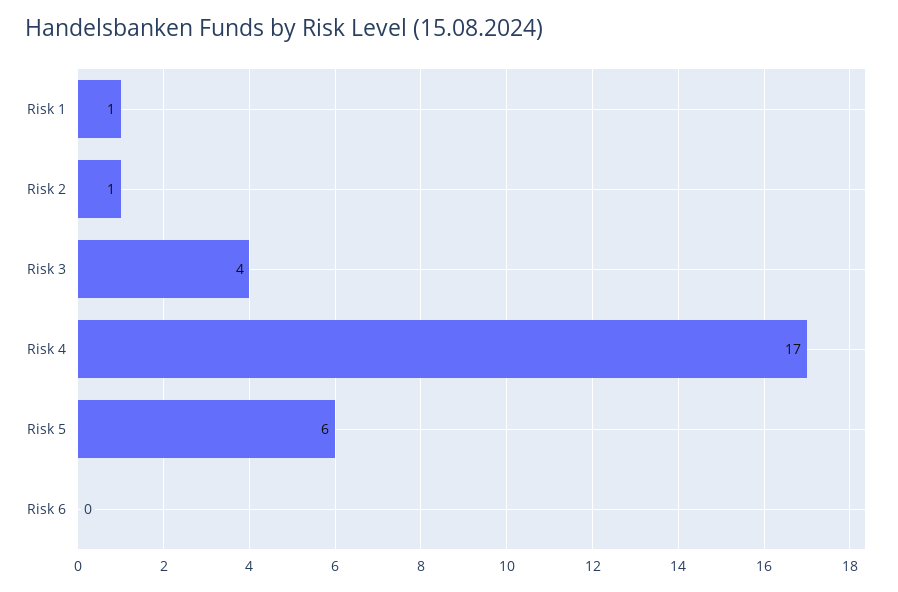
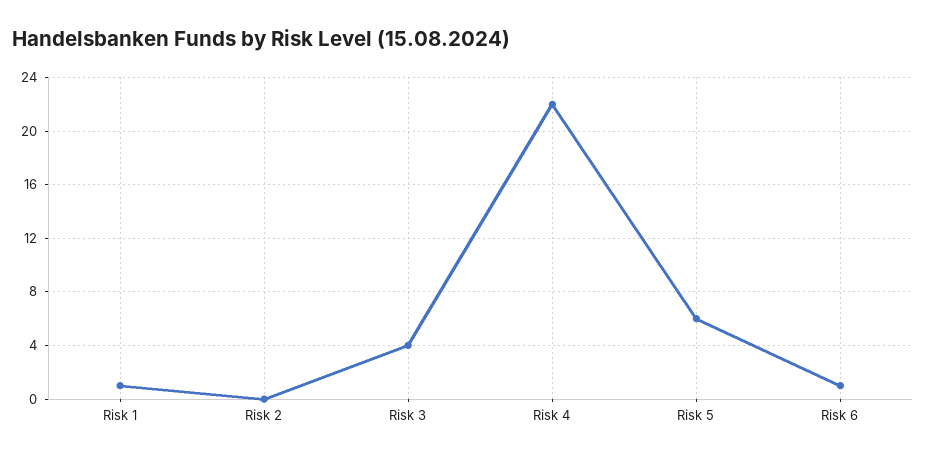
Risk 2: 1 -> 0
Risk 4: 17 -> 22
Risk 6: 0 -> 1

